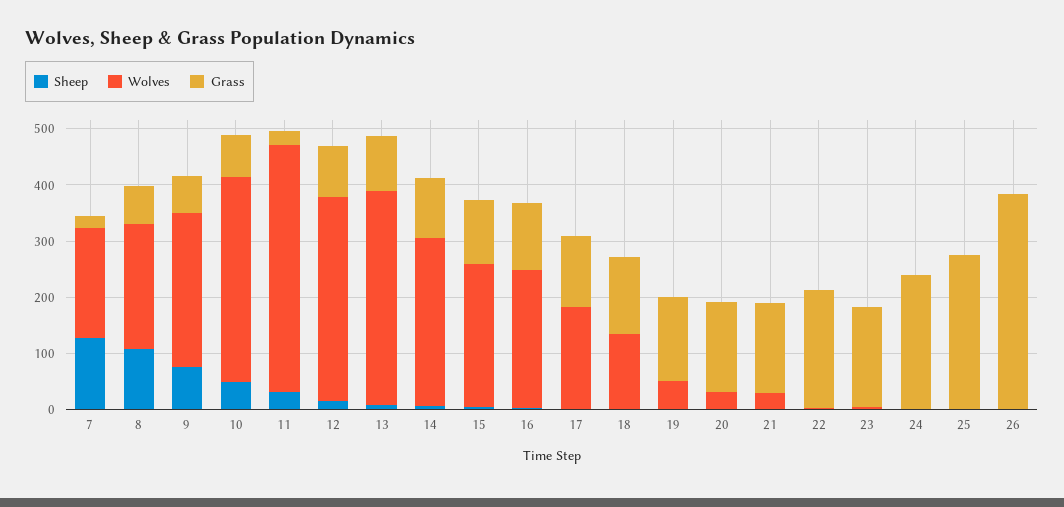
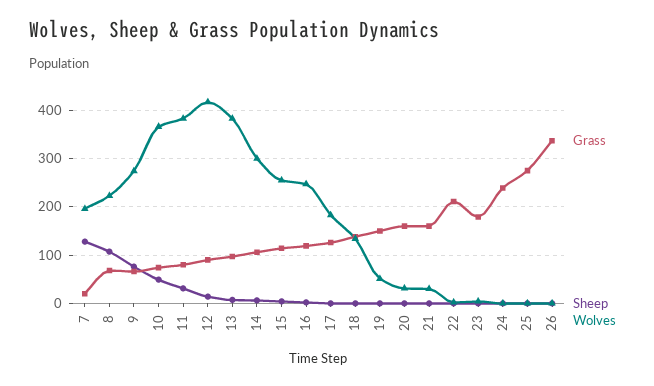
Wolves, 11: 440 -> 380
Grass, 11: 20 -> 80
Wolves, 12: 360 -> 420
Grass, 26: 380 -> 340

